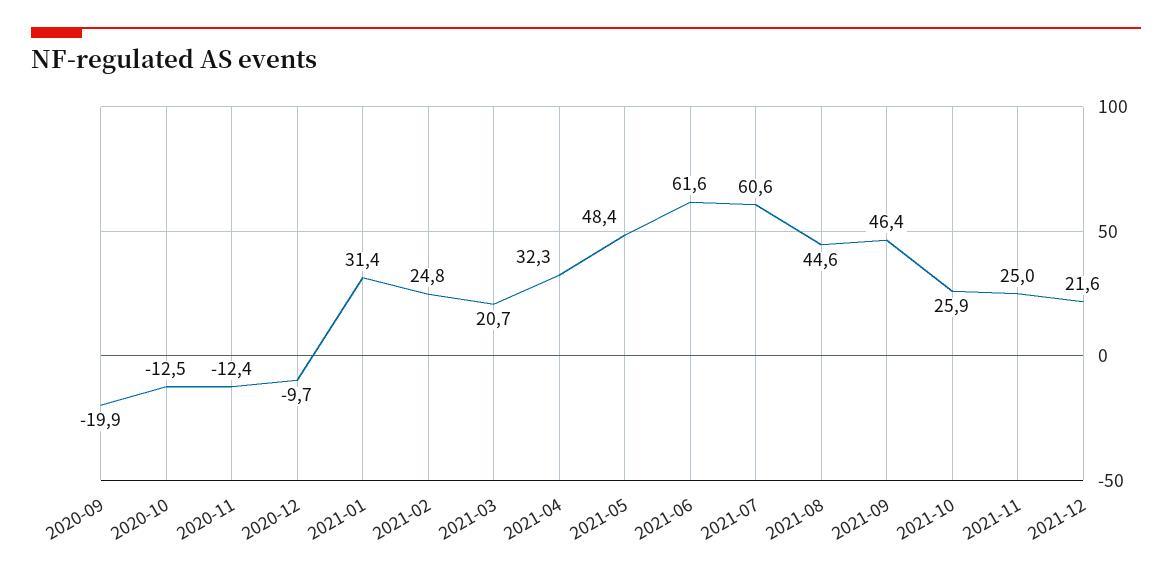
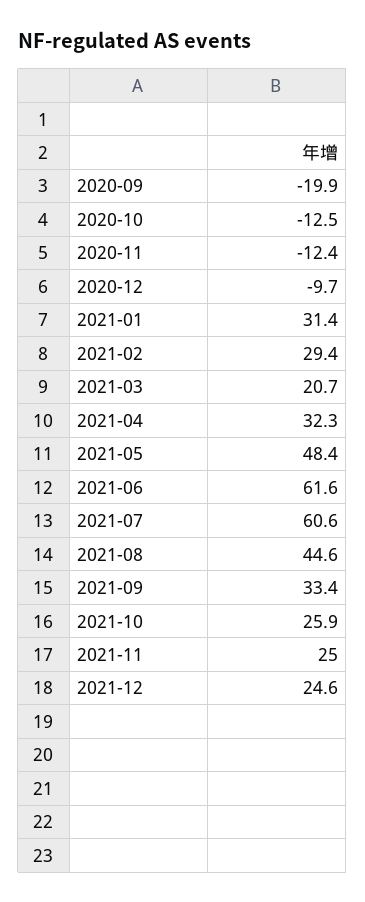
2021-02: 24.8 -> 29.4
2021-09: 46.4 -> 33.4
2021-12: 21.6 -> 24.6

